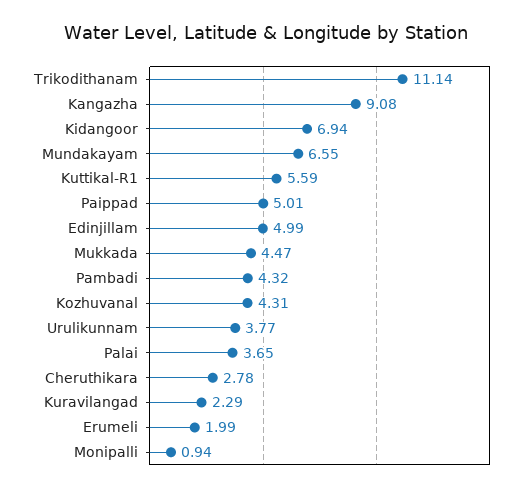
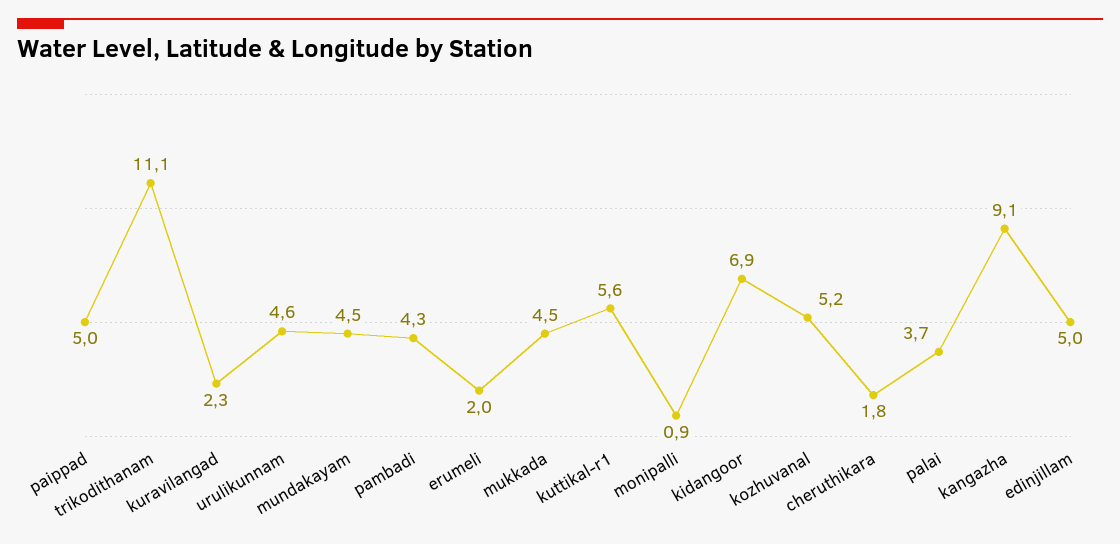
Mundakayam: 6.55 -> 4.5
Kozhuvanal: 4.31 -> 5.2
Urulikunnam: 3.77 -> 4.6
Cheruthikara: 2.78 -> 1.8

